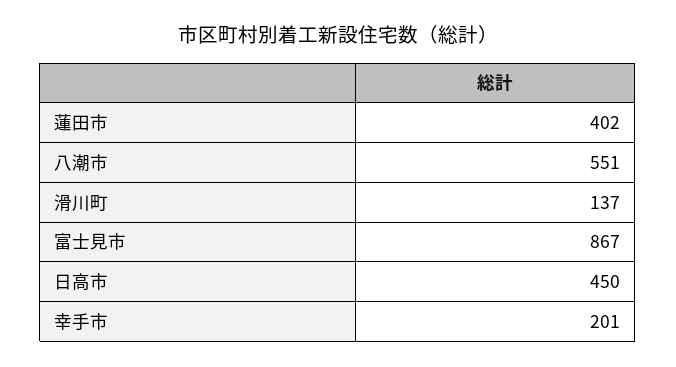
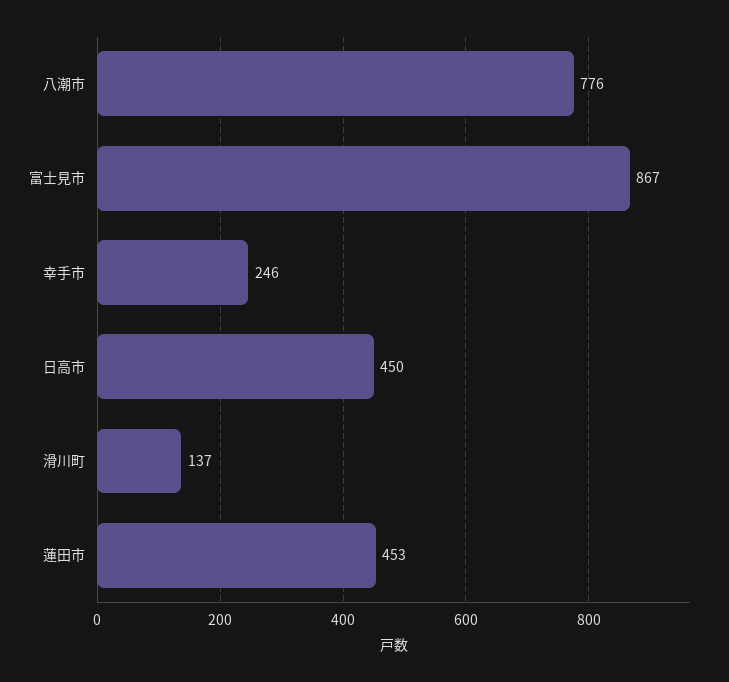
蓮田市: 402 -> 453
八潮市: 551 -> 776
幸手市: 201 -> 246

